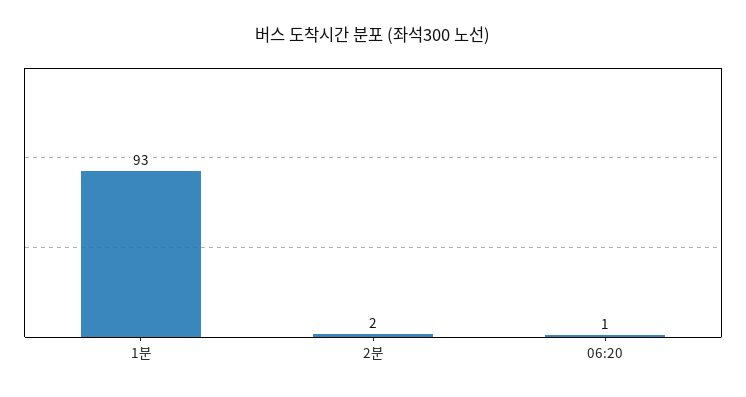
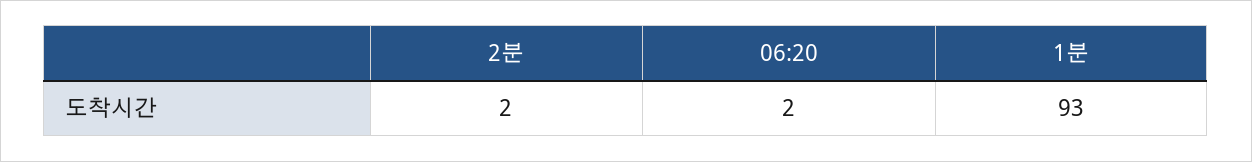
06:20: 1 -> 2

